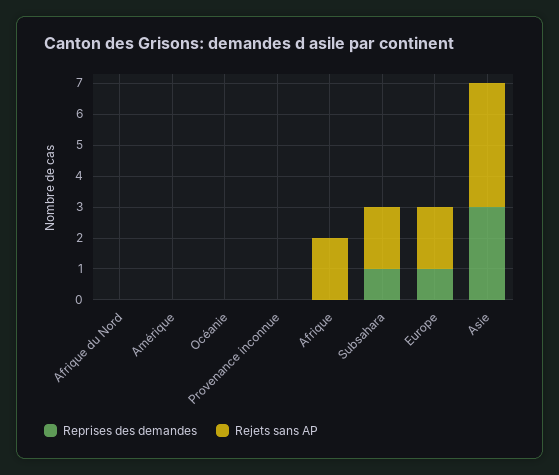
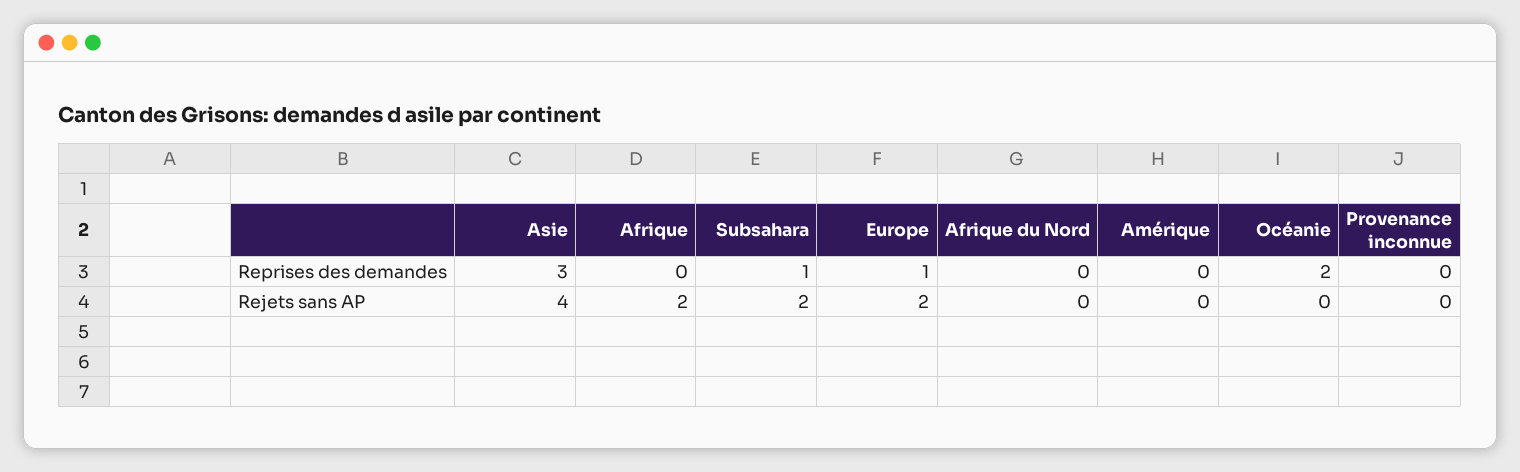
Reprises des demandes, Océanie: 0 -> 2

